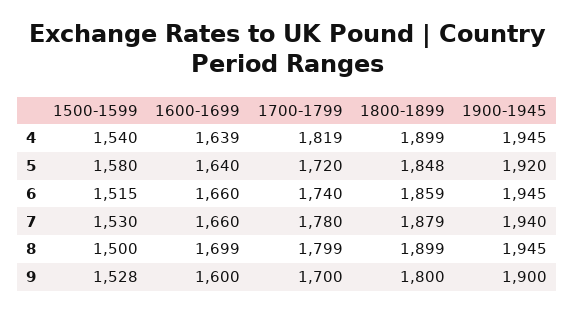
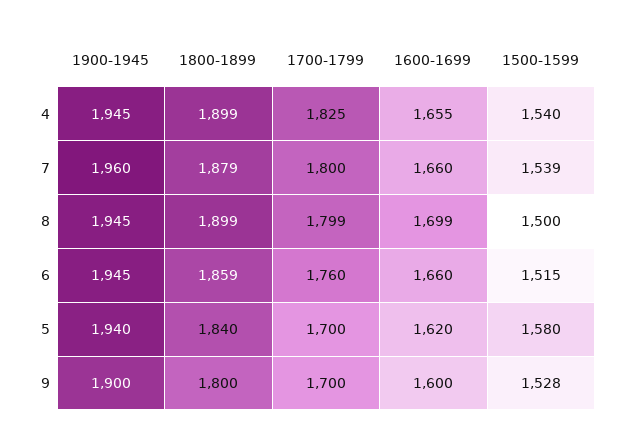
1600-1699, 4: 1639 -> 1655
1700-1799, 4: 1819 -> 1825
1600-1699, 5: 1640 -> 1620
1700-1799, 5: 1720 -> 1700
1800-1899, 5: 1848 -> 1840
1900-1945, 5: 1920 -> 1940
1700-1799, 6: 1740 -> 1760
1500-1599, 7: 1530 -> 1539
1700-1799, 7: 1780 -> 1800
1900-1945, 7: 1940 -> 1960

